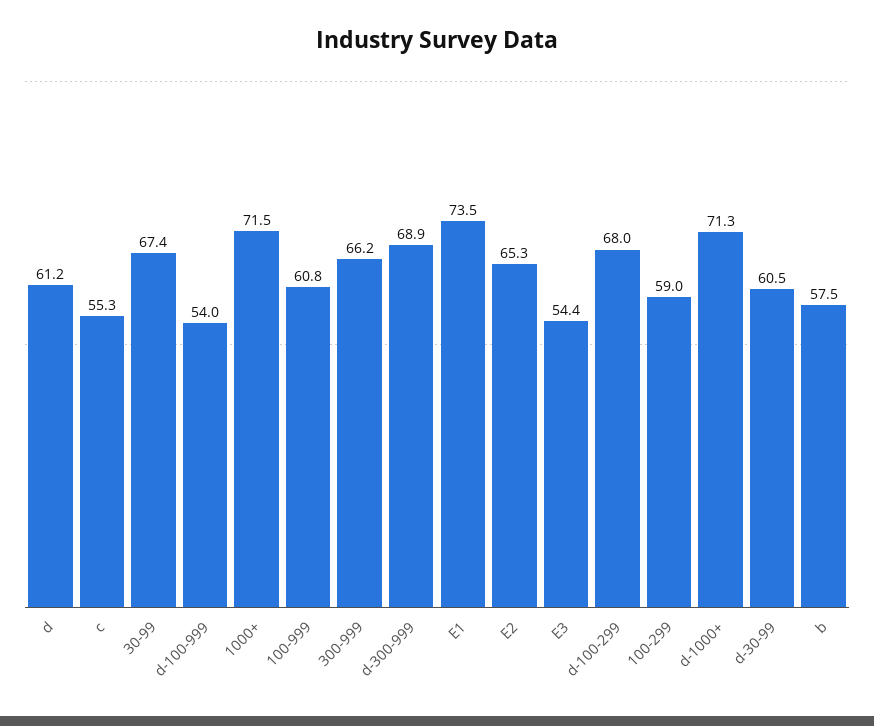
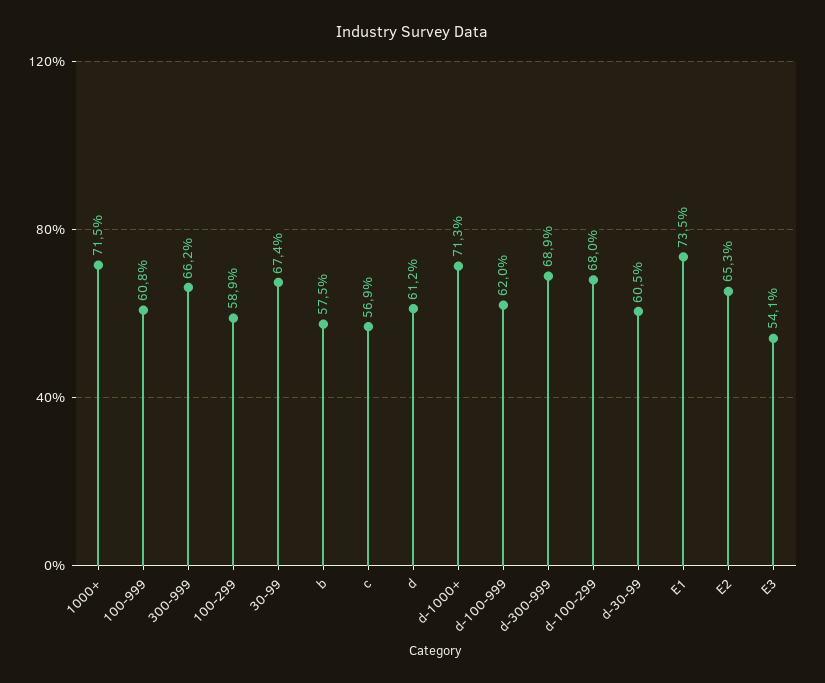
c: 55.3 -> 56.9
d-100-999: 54 -> 62
E3: 54.4 -> 54.1
100-299: 59 -> 58.9

